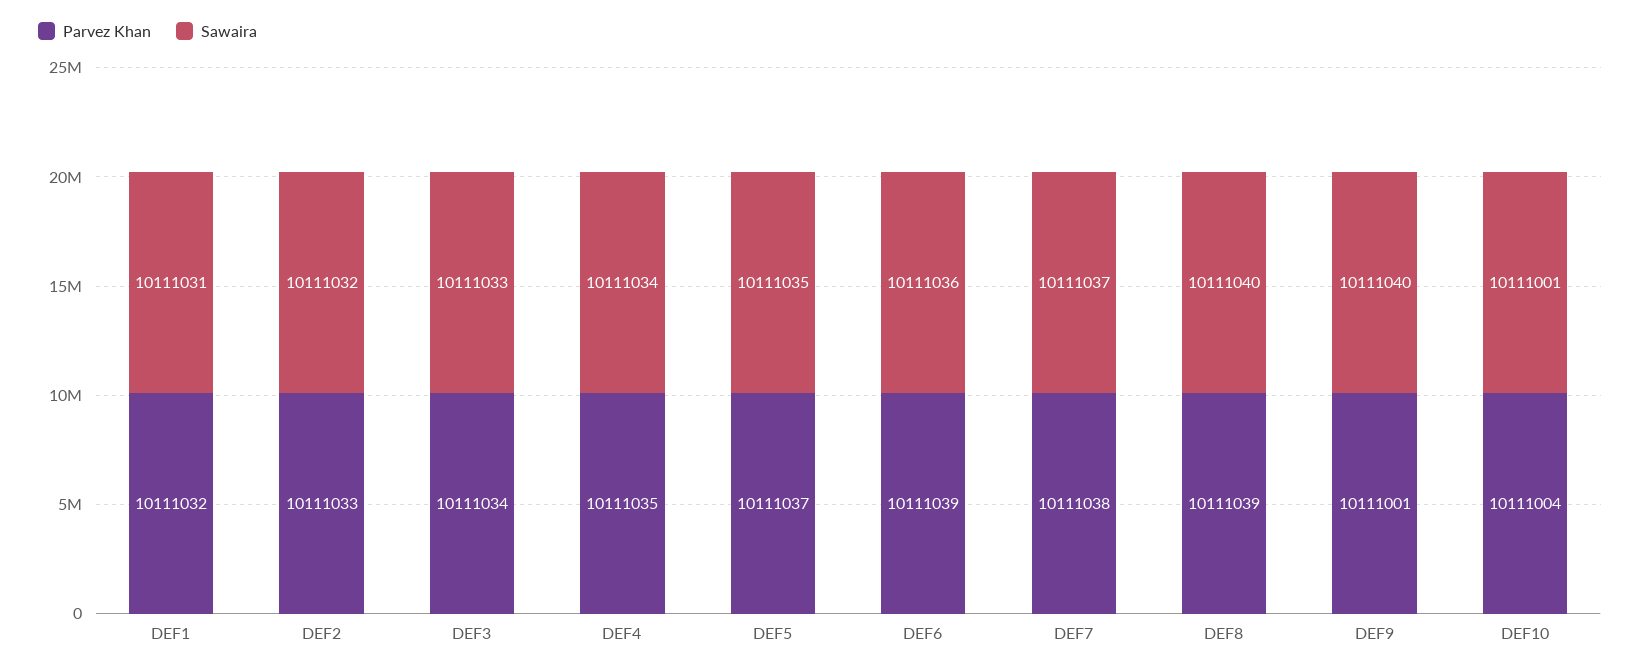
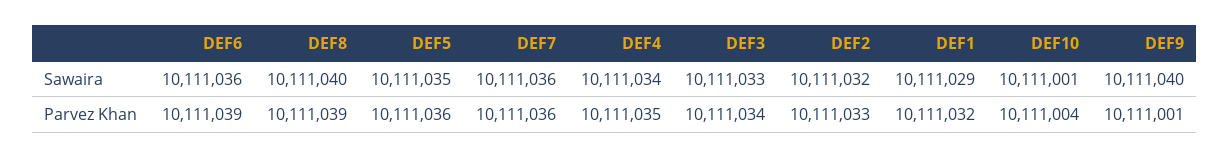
Sawaira, DEF1: 10111031 -> 10111029
Parvez Khan, DEF5: 10111037 -> 10111036
Parvez Khan, DEF7: 10111038 -> 10111036
Sawaira, DEF7: 10111037 -> 10111036

